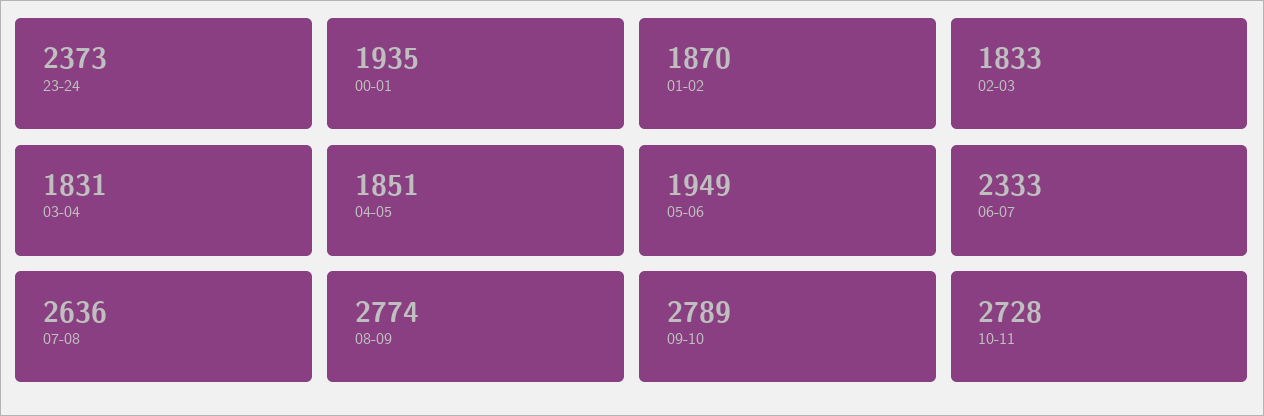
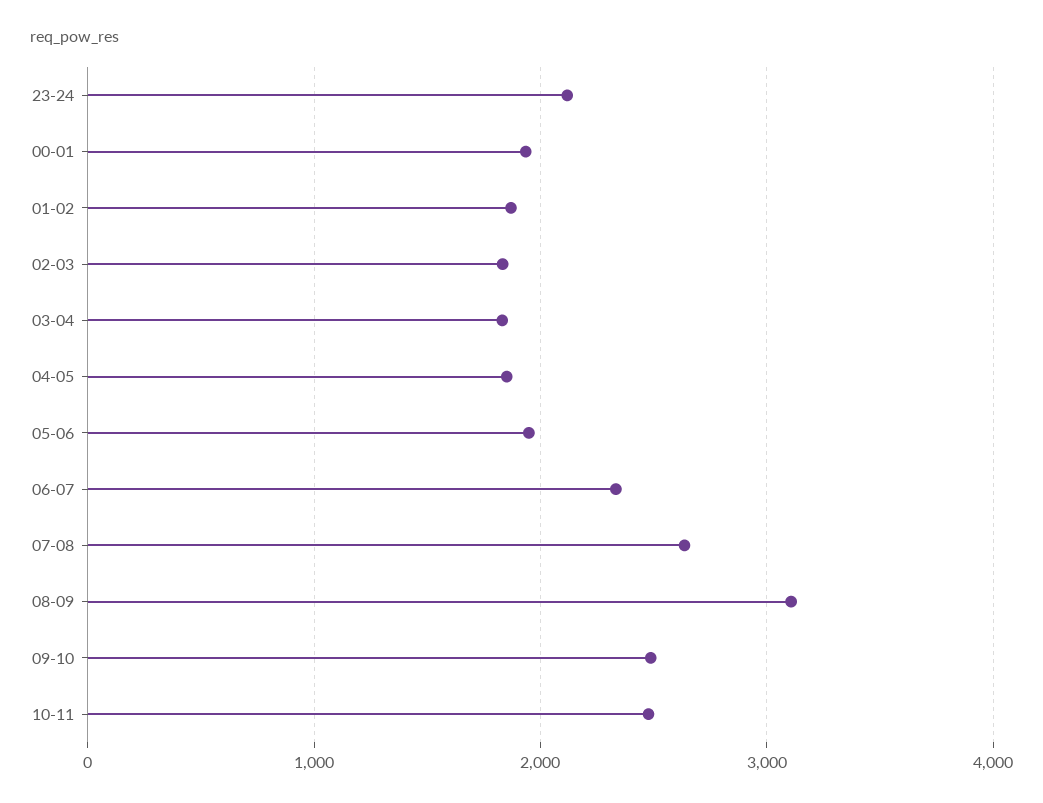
23-24: 2373 -> 2100
08-09: 2774 -> 3100
09-10: 2789 -> 2500
10-11: 2728 -> 2500

